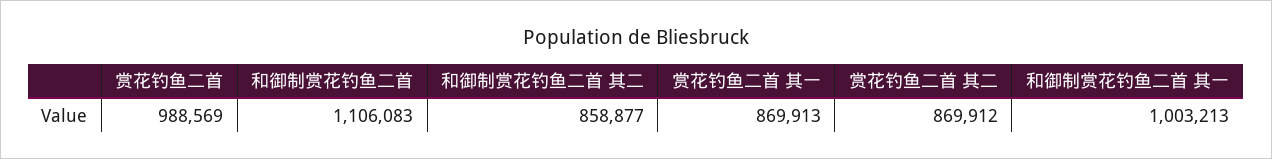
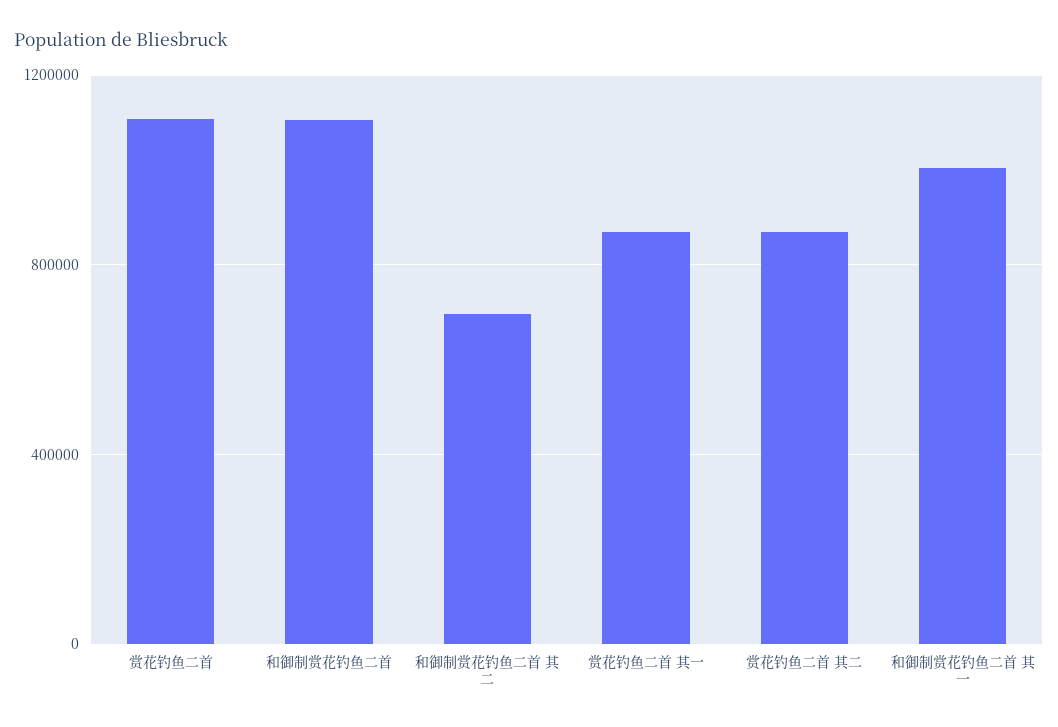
赏花钓鱼二首: 988569 -> 1100000
和御制赏花钓鱼二首 其二: 858877 -> 700000

